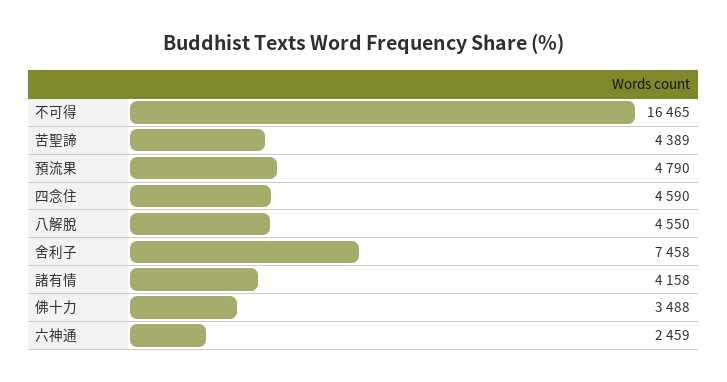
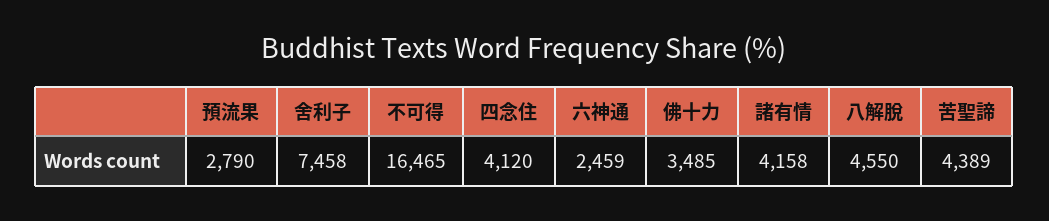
預流果: 4790 -> 2790
四念住: 4590 -> 4120
佛十力: 3488 -> 3485

